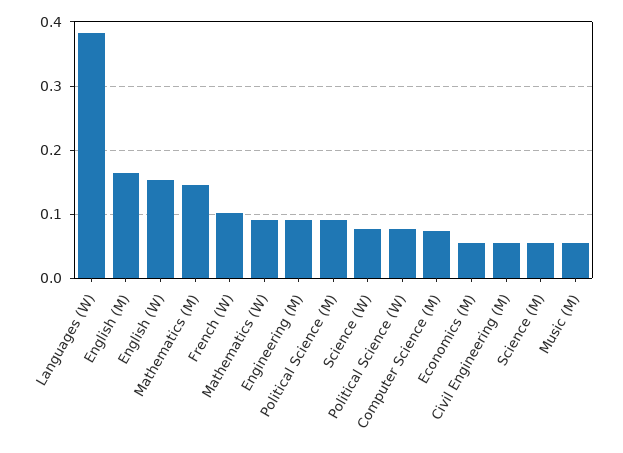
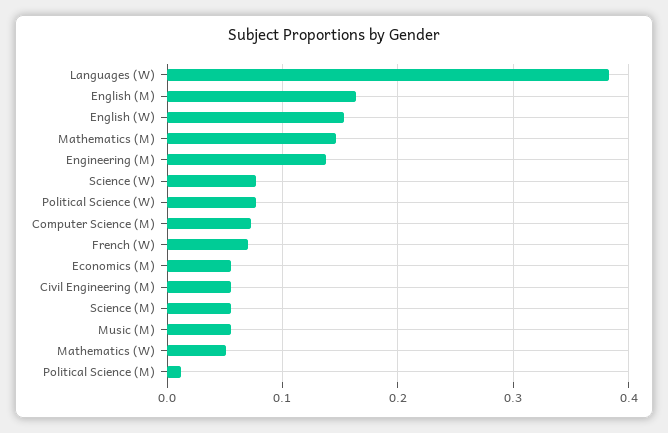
French (W): 0.1 -> 0.07
Mathematics (W): 0.09 -> 0.05
Engineering (M): 0.09 -> 0.14
Political Science (M): 0.09 -> 0.01

